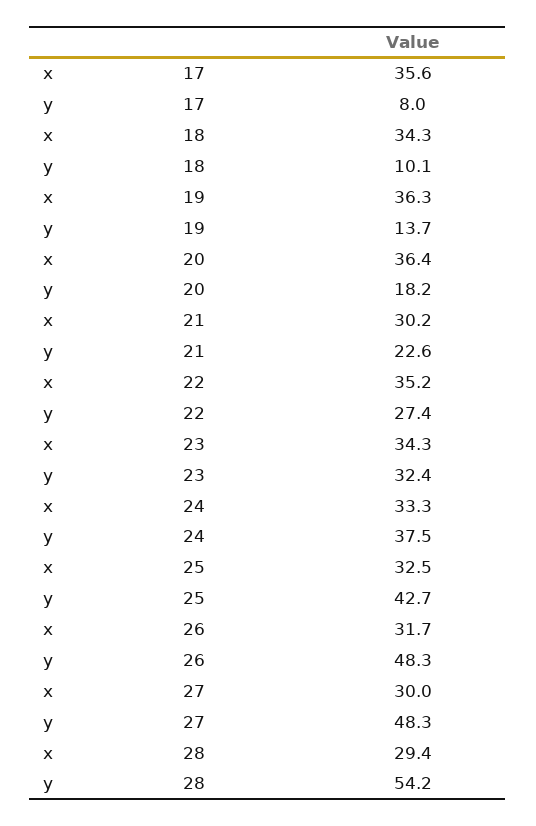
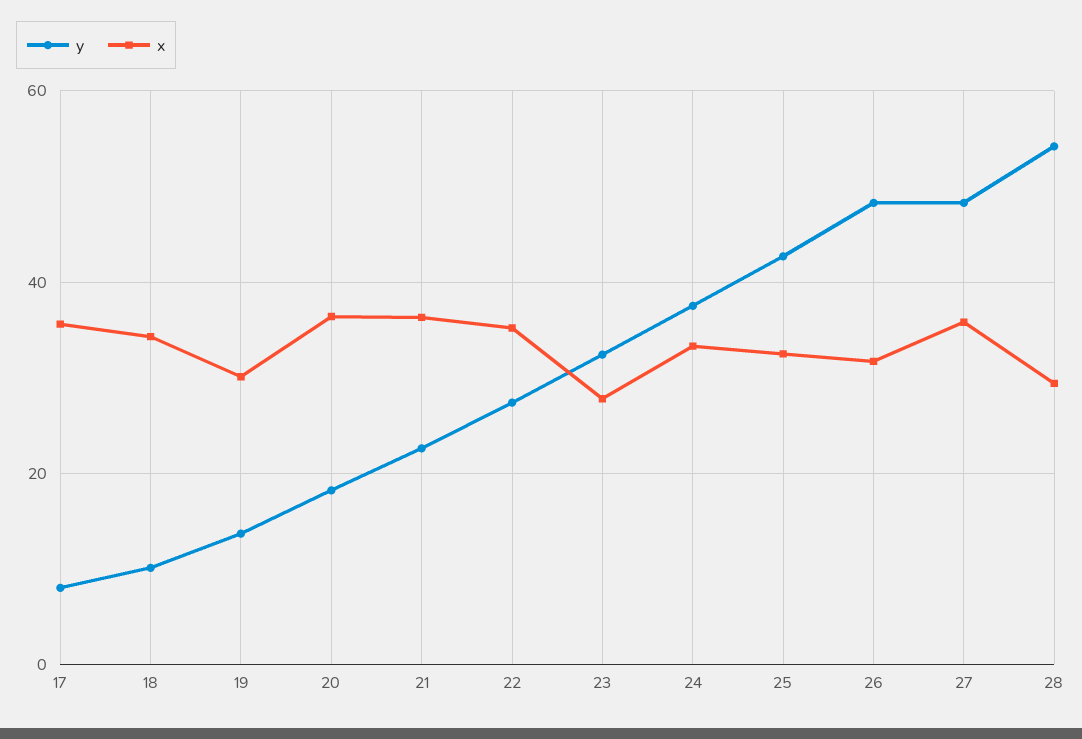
x, 19: 36.3 -> 30
x, 21: 30.2 -> 36
x, 23: 34.3 -> 28
x, 27: 30 -> 36

